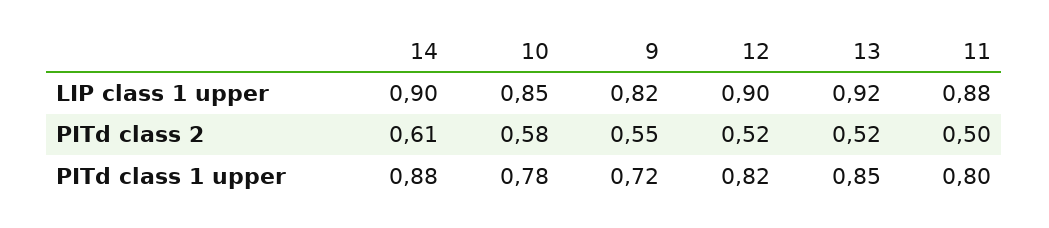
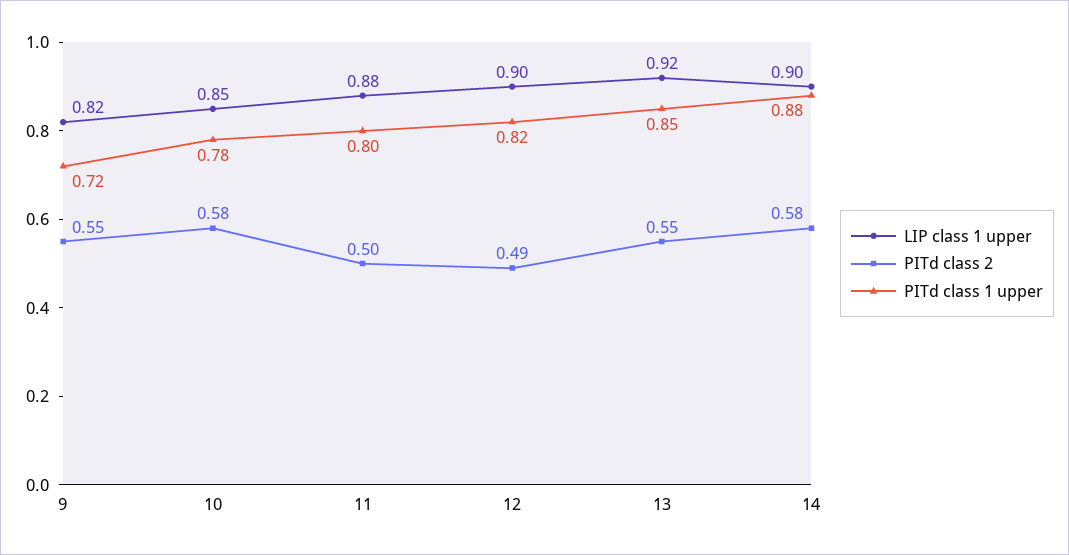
PITd class 2, 14: 0.61 -> 0.58
PITd class 2, 12: 0.52 -> 0.49
PITd class 2, 13: 0.52 -> 0.55

